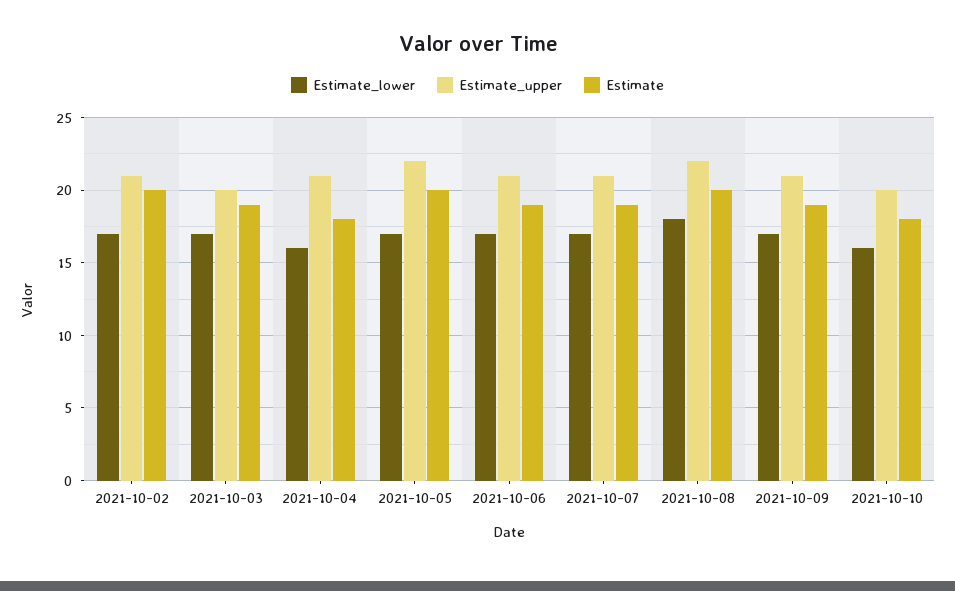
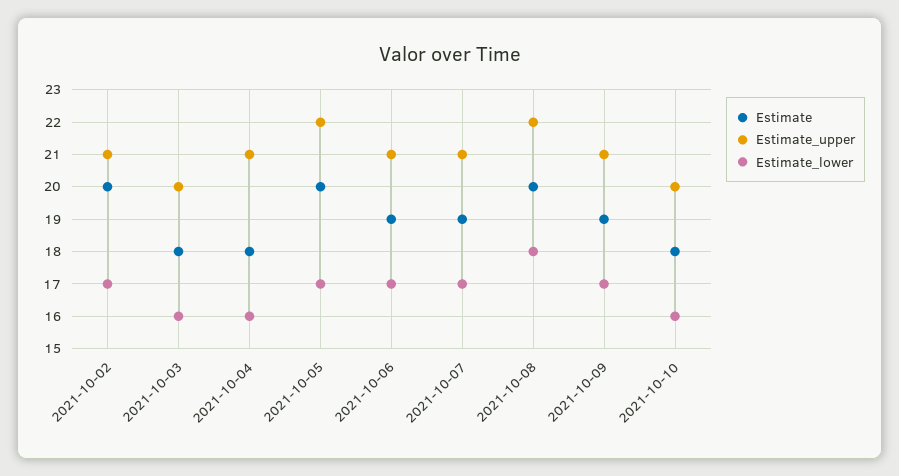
Estimate_lower, 2021-10-03: 17 -> 16
Estimate, 2021-10-03: 19 -> 18

